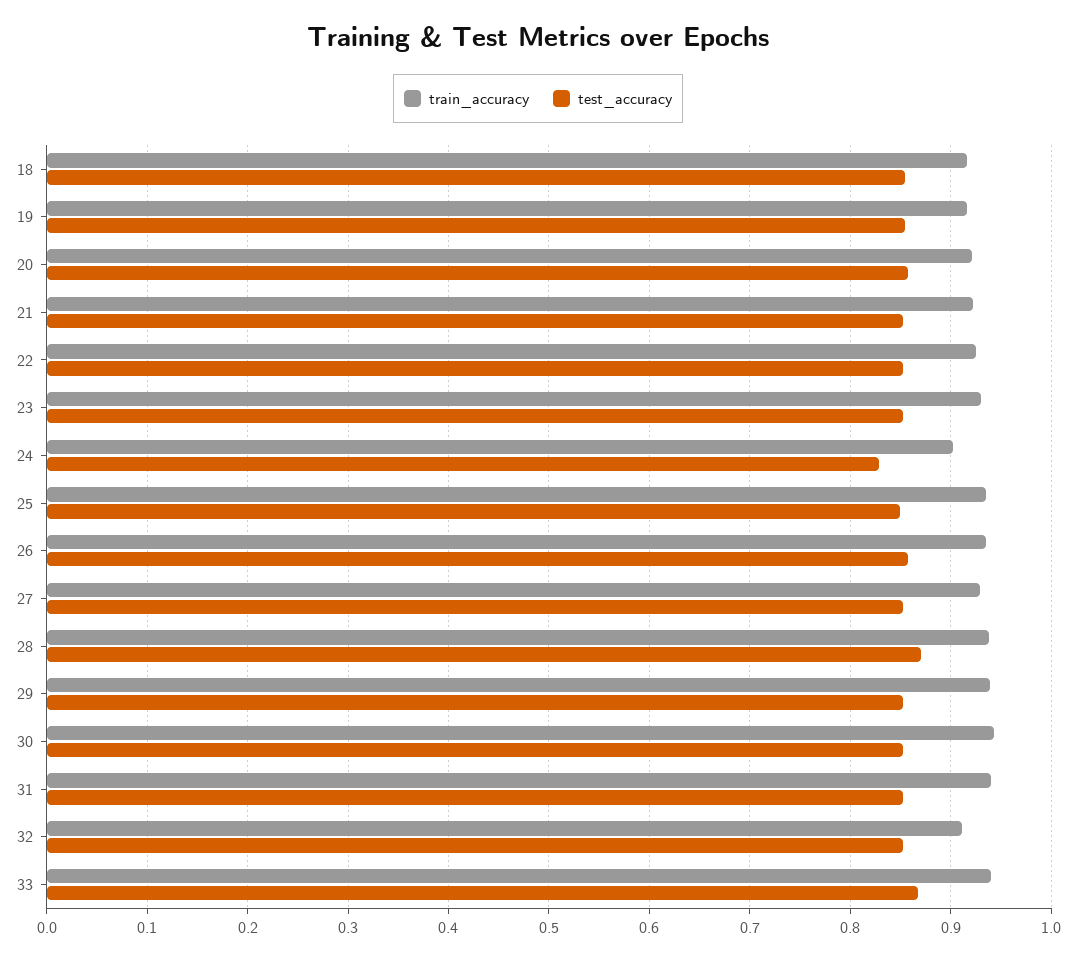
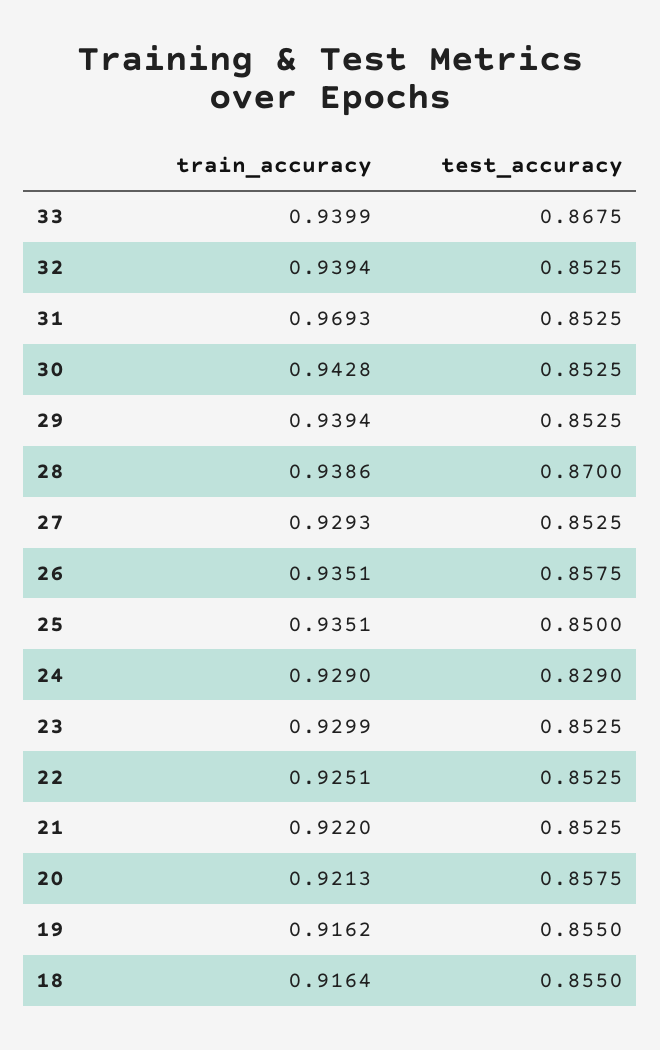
train_accuracy, 24: 0.9 -> 0.929
train_accuracy, 31: 0.94 -> 0.9693
train_accuracy, 32: 0.91 -> 0.9394

